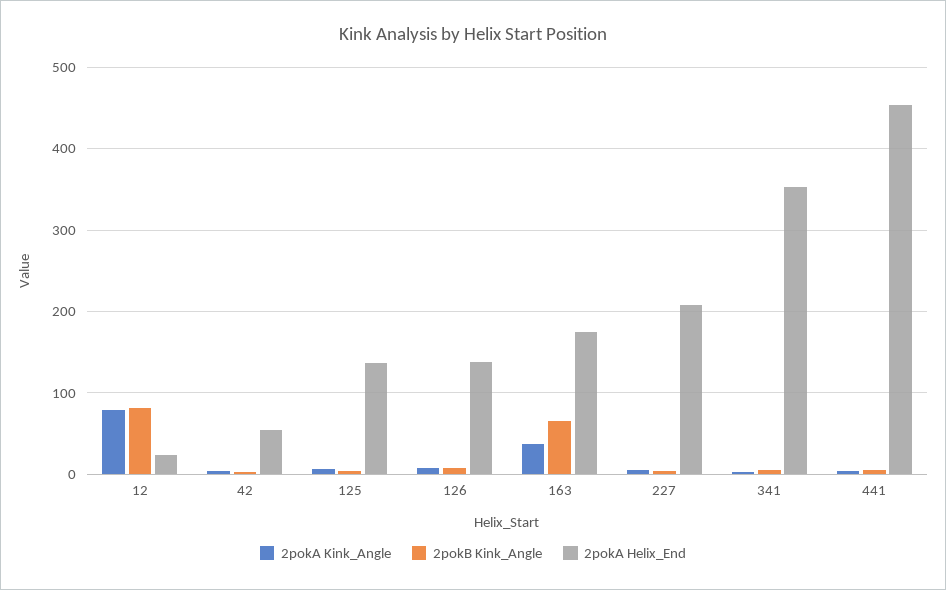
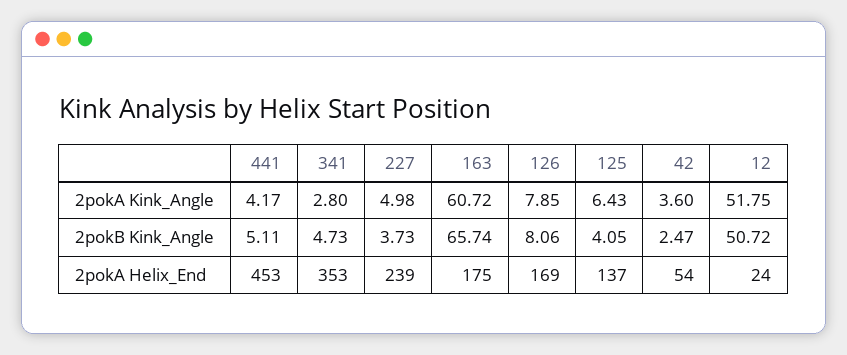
2pokA Kink_Angle, 12: 80 -> 51.75
2pokB Kink_Angle, 12: 80 -> 50.72
2pokA Helix_End, 126: 140 -> 169
2pokA Kink_Angle, 163: 40 -> 60.72
2pokA Helix_End, 227: 210 -> 239

